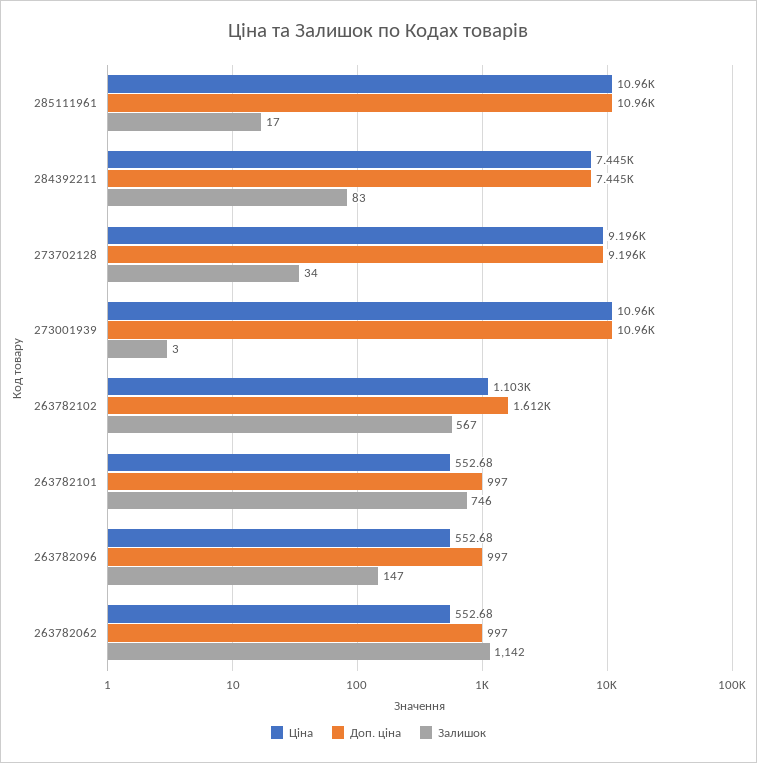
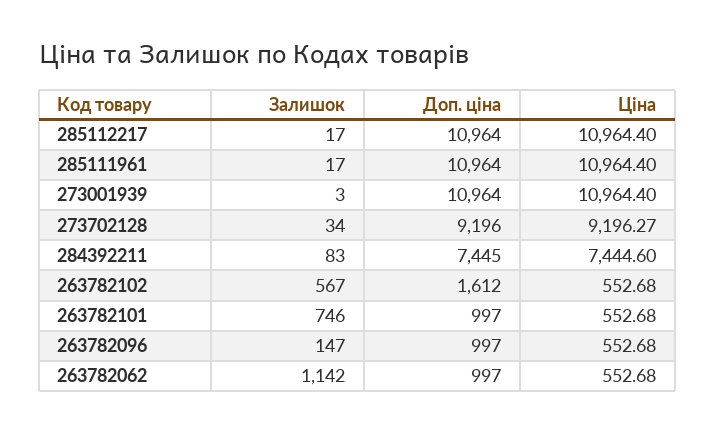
Ціна, 263782102: 1103 -> 552.68
Залишок, 285112217: none -> 17
Доп. ціна, 285112217: none -> 10964
Ціна, 285112217: none -> 10964.4

